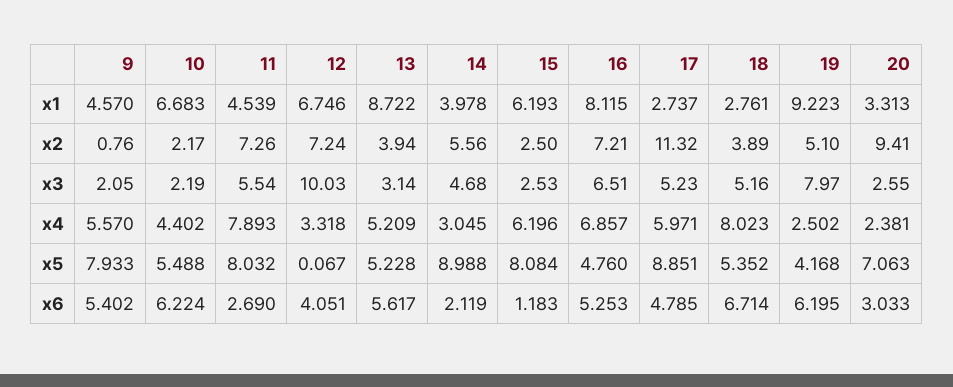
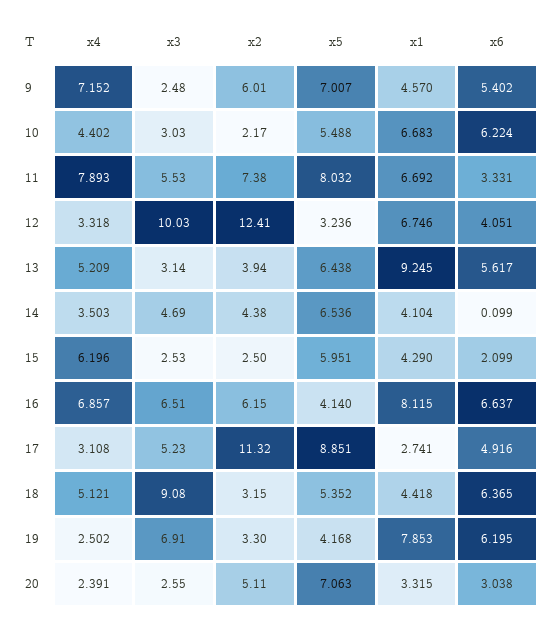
11, x1: 4.539 -> 6.692
13, x1: 8.722 -> 9.245
14, x1: 3.978 -> 4.104
15, x1: 6.193 -> 4.29
17, x1: 2.737 -> 2.741
18, x1: 2.761 -> 4.418
19, x1: 9.223 -> 7.853
20, x1: 3.313 -> 3.315
9, x2: 0.76 -> 6.01
11, x2: 7.26 -> 7.38
12, x2: 7.24 -> 12.41
14, x2: 5.56 -> 4.38
16, x2: 7.21 -> 6.15
18, x2: 3.89 -> 3.15
19, x2: 5.1 -> 3.3
20, x2: 9.41 -> 5.11
9, x3: 2.05 -> 2.48
10, x3: 2.19 -> 3.03
11, x3: 5.54 -> 5.53
14, x3: 4.68 -> 4.69
18, x3: 5.16 -> 9.08
19, x3: 7.97 -> 6.91
9, x4: 5.57 -> 7.152
14, x4: 3.045 -> 3.503
17, x4: 5.971 -> 3.108
18, x4: 8.023 -> 5.121
20, x4: 2.381 -> 2.391
9, x5: 7.933 -> 7.007
12, x5: 0.067 -> 3.236
13, x5: 5.228 -> 6.438
14, x5: 8.988 -> 6.536
15, x5: 8.084 -> 5.951
16, x5: 4.76 -> 4.14
11, x6: 2.69 -> 3.331
14, x6: 2.119 -> 0.099
15, x6: 1.183 -> 2.099
16, x6: 5.253 -> 6.637
17, x6: 4.785 -> 4.916
18, x6: 6.714 -> 6.365
20, x6: 3.033 -> 3.038

